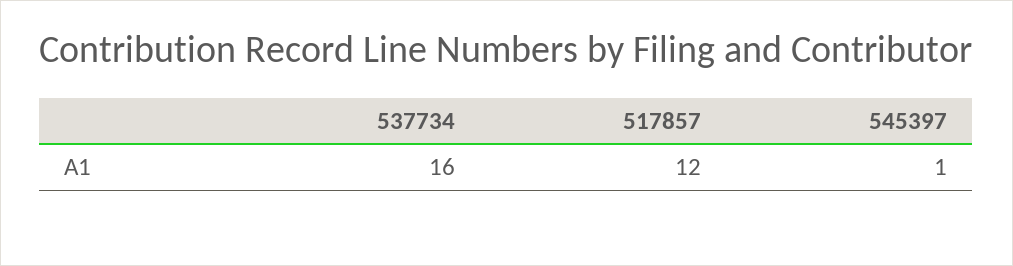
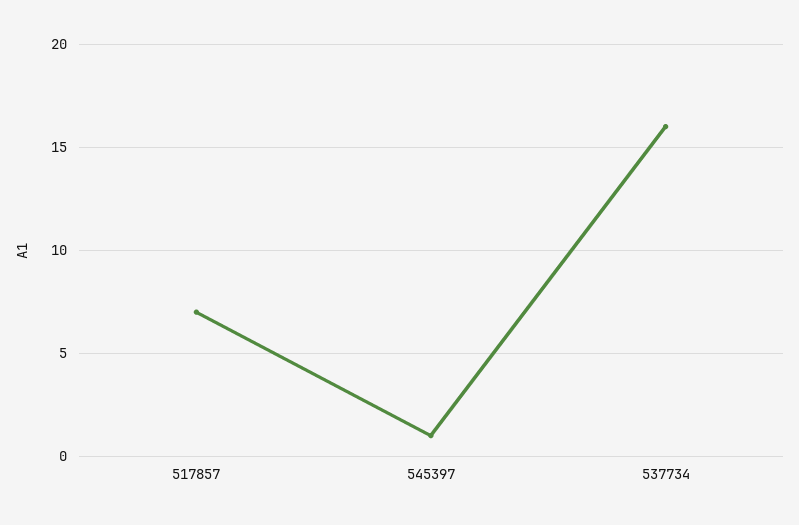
517857: 12 -> 7

